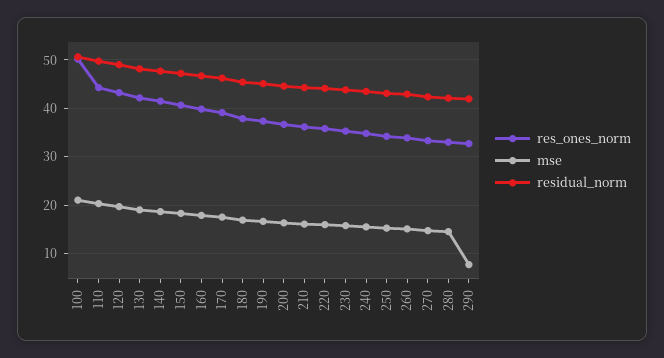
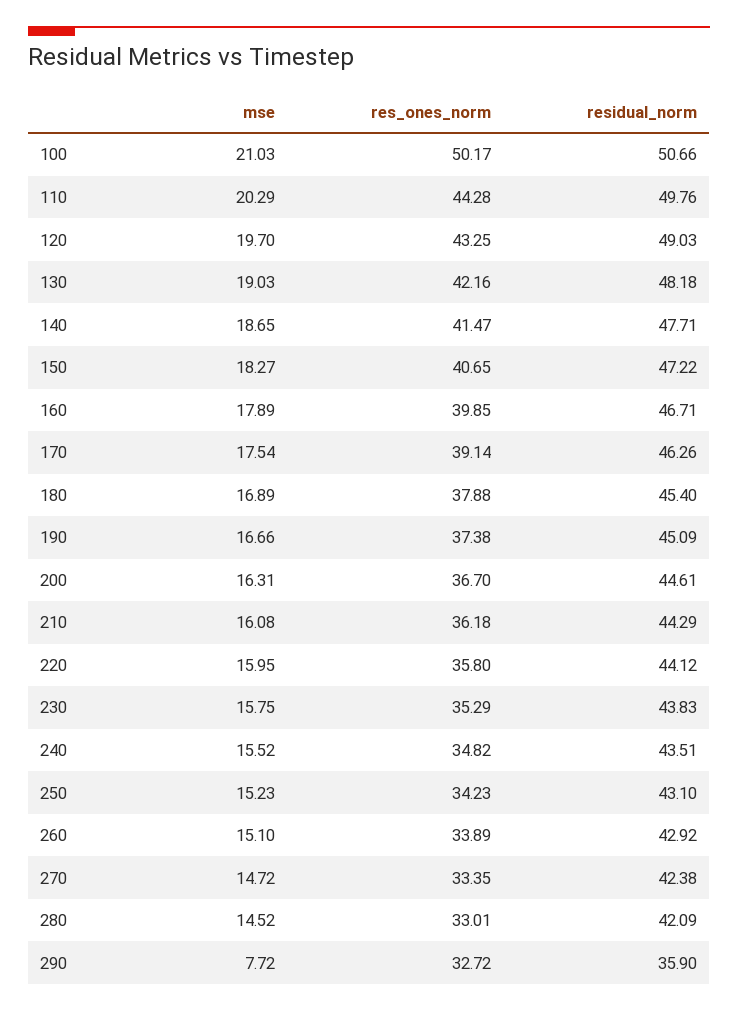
residual_norm, 290: 42 -> 35.9

